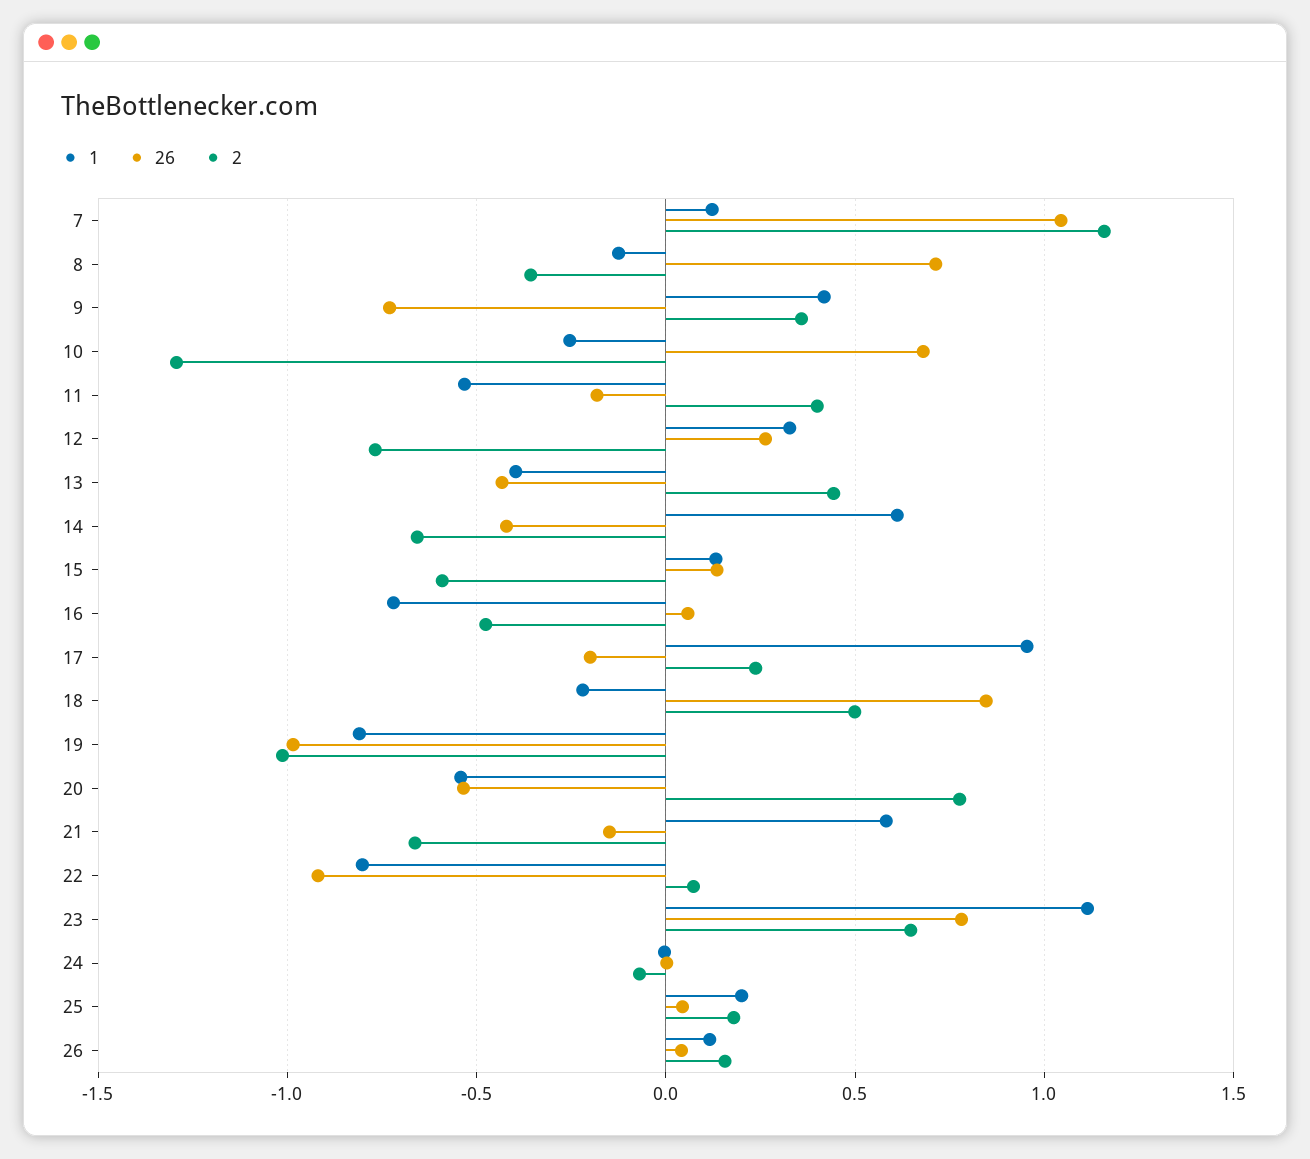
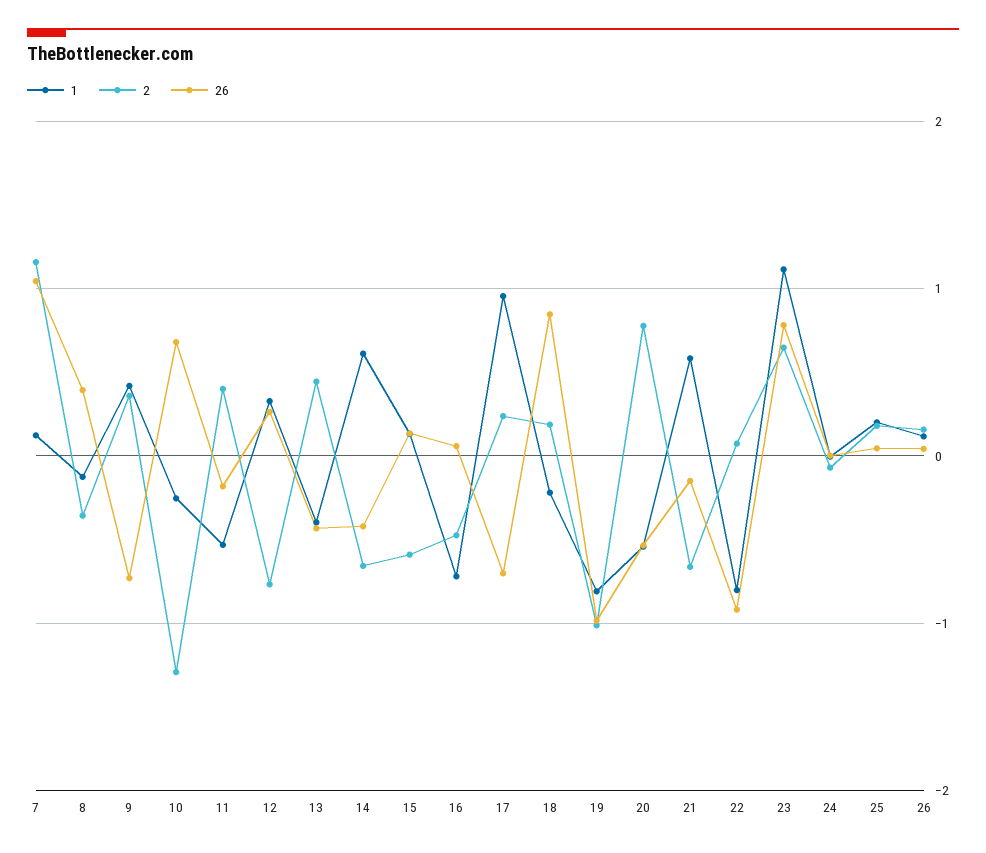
26, 8: 0.7 -> 0.4
26, 17: -0.2 -> -0.7
2, 18: 0.5 -> 0.2

